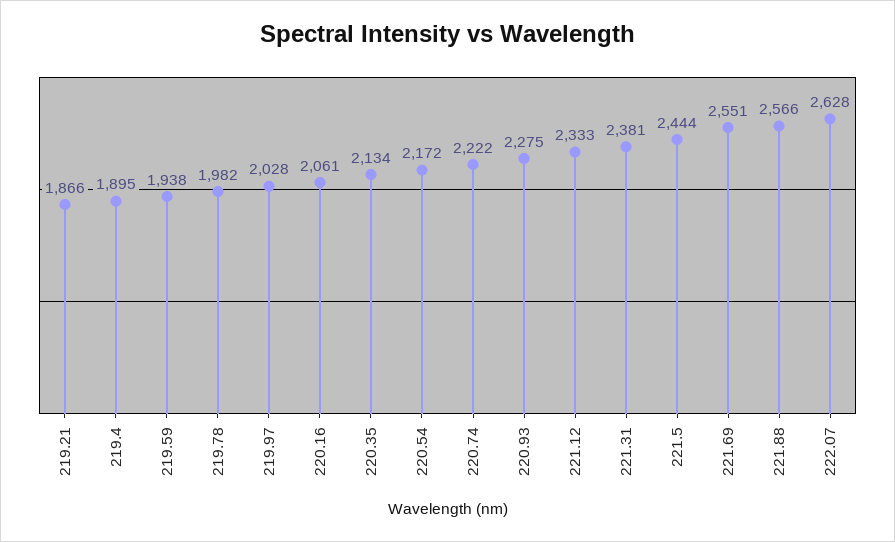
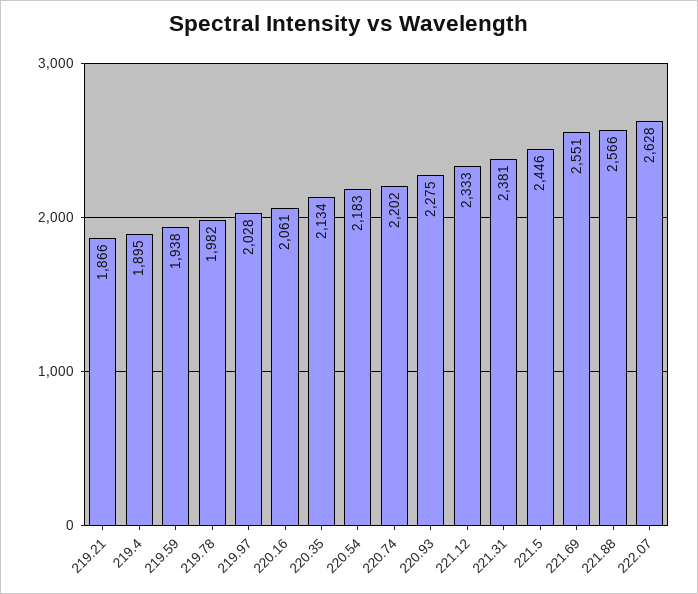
220.54: 2172 -> 2183
220.74: 2222 -> 2202
221.5: 2444 -> 2446

